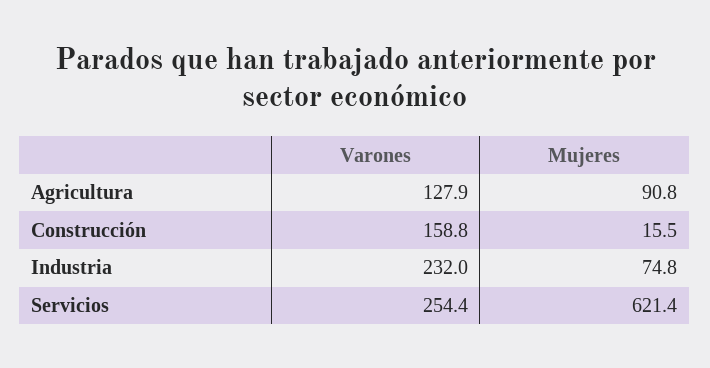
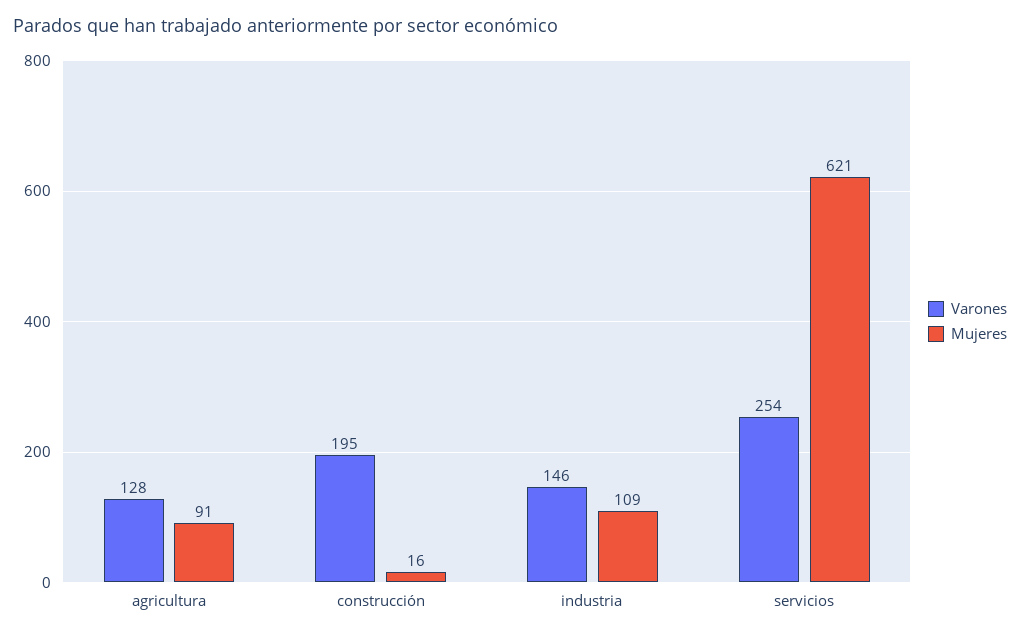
Varones, Construcción: 158.8 -> 195
Varones, Industria: 232 -> 146
Mujeres, Industria: 74.8 -> 109

